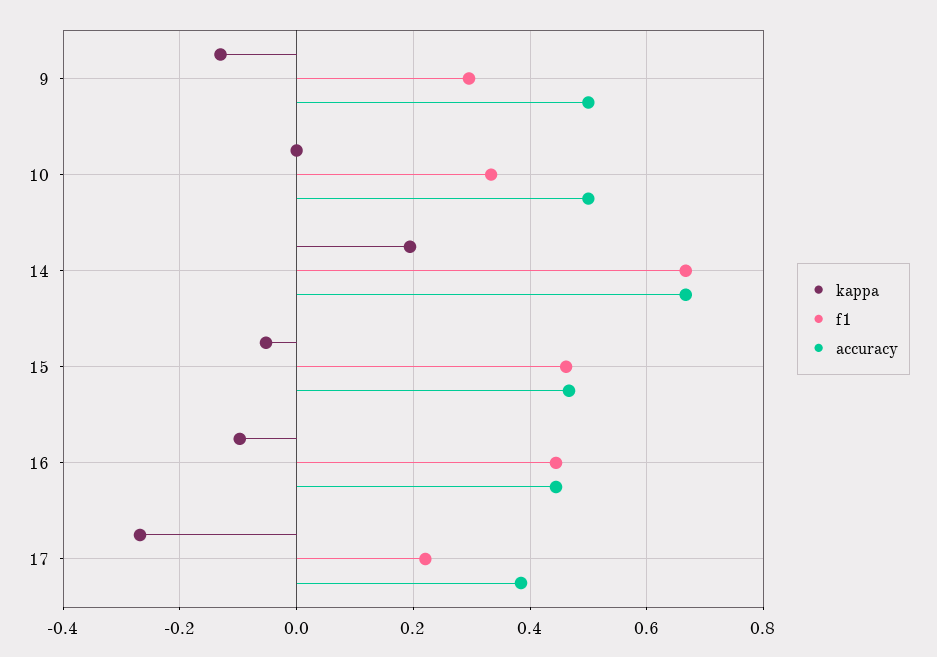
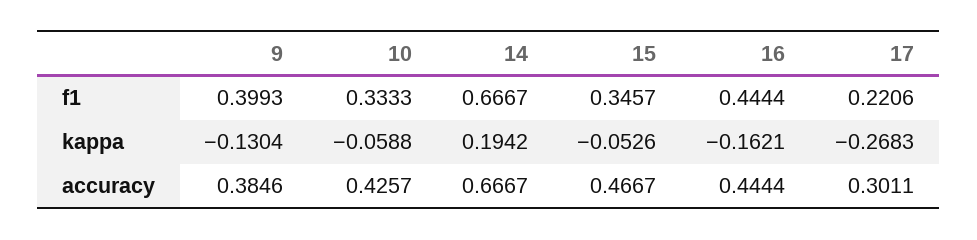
f1, 9: 0.3 -> 0.3993
accuracy, 9: 0.5 -> 0.3846
kappa, 10: 0 -> -0.0588
accuracy, 10: 0.5 -> 0.4257
f1, 15: 0.46 -> 0.3457
kappa, 16: -0.1 -> -0.1621
accuracy, 17: 0.38 -> 0.3011

